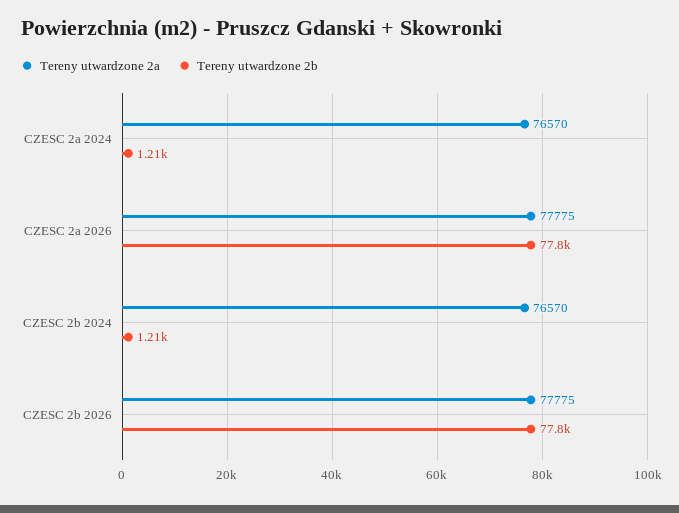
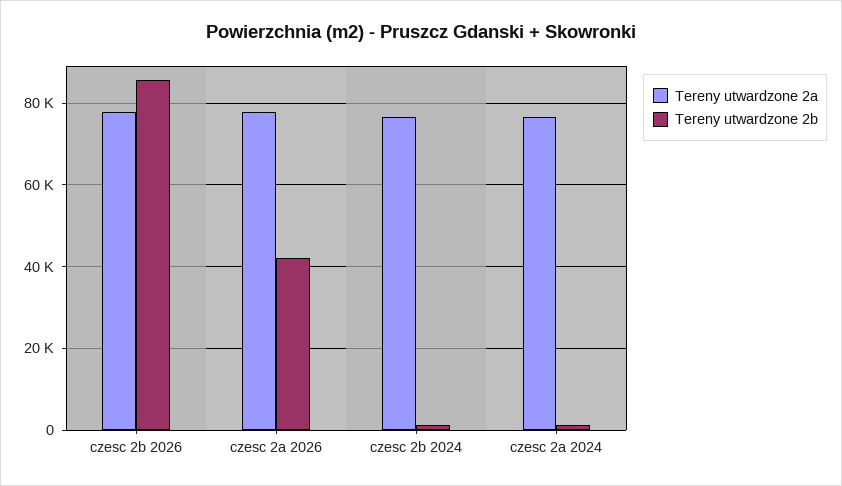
Tereny utwardzone 2b, CZESC 2a 2026: 77800 -> 42000
Tereny utwardzone 2b, CZESC 2b 2026: 77800 -> 86000

